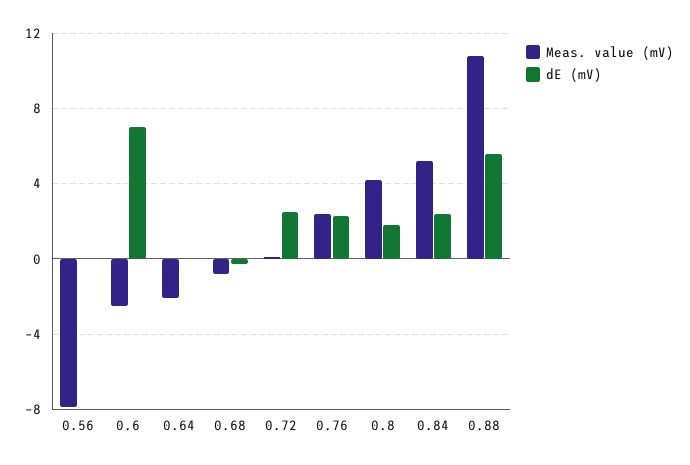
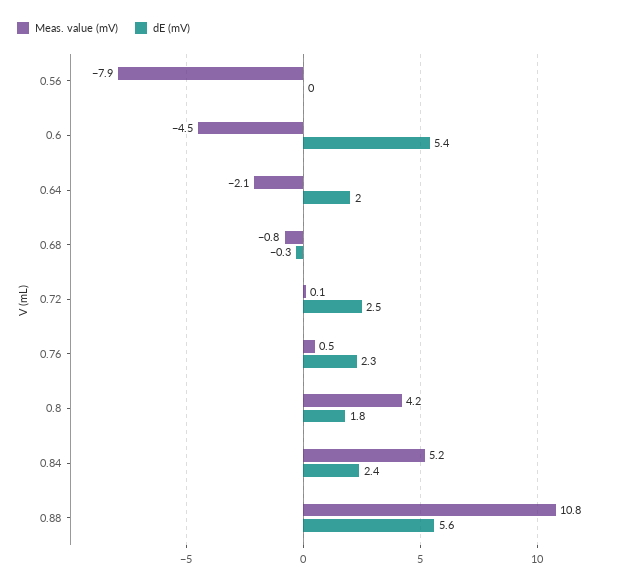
Meas. value (mV), 0.6: -2.5 -> -4.5
dE (mV), 0.6: 7 -> 5.4
dE (mV), 0.64: 0 -> 2
Meas. value (mV), 0.76: 2.5 -> 0.5

